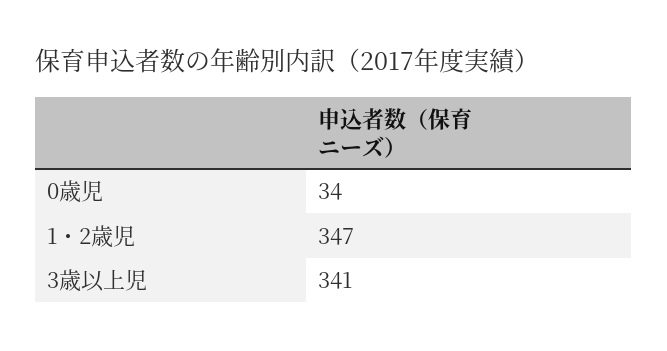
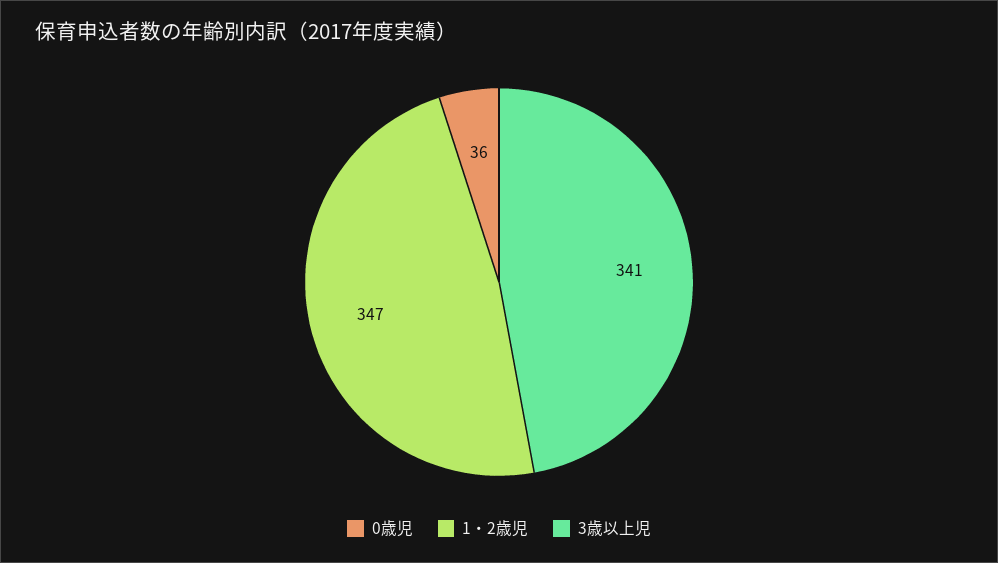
0歳児: 34 -> 36

